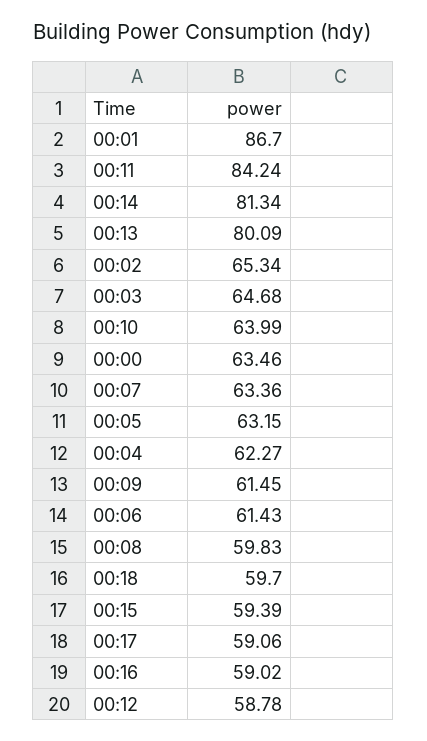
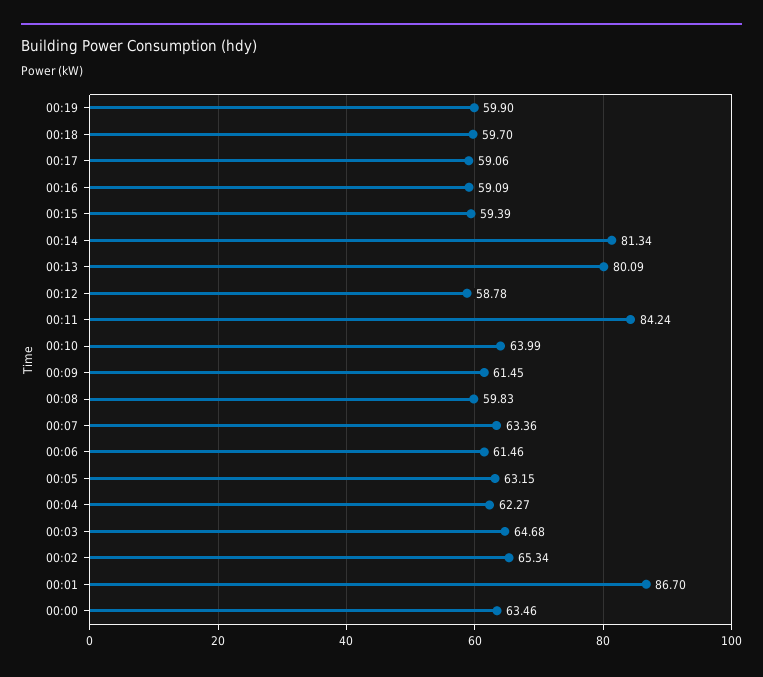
00:06: 61.43 -> 61.46
00:16: 59.02 -> 59.09
00:19: none -> 59.9

